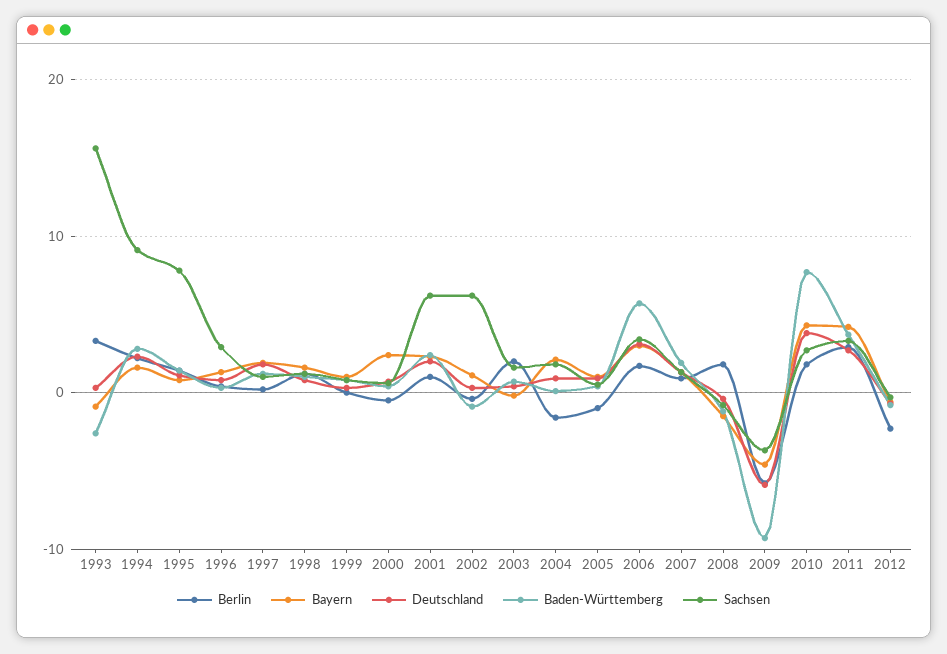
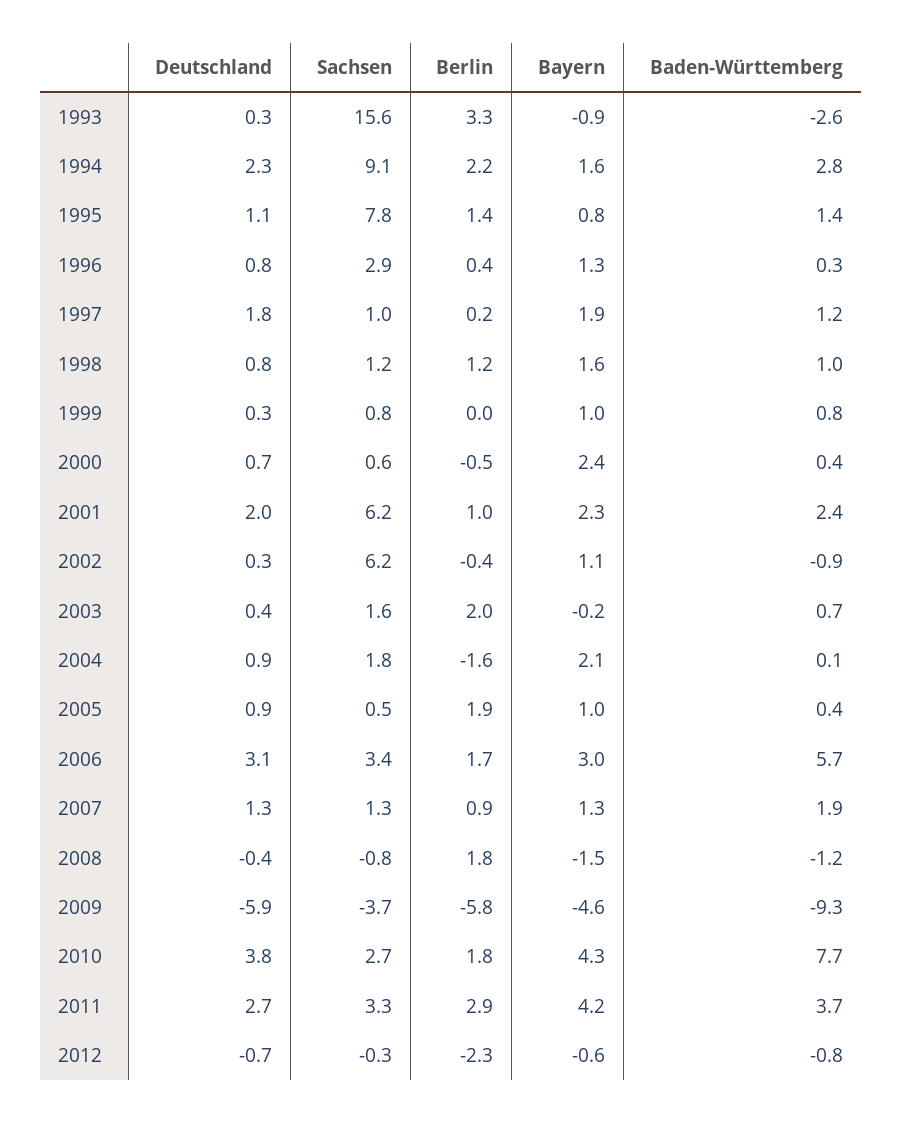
Berlin, 2005: -1 -> 1.9

